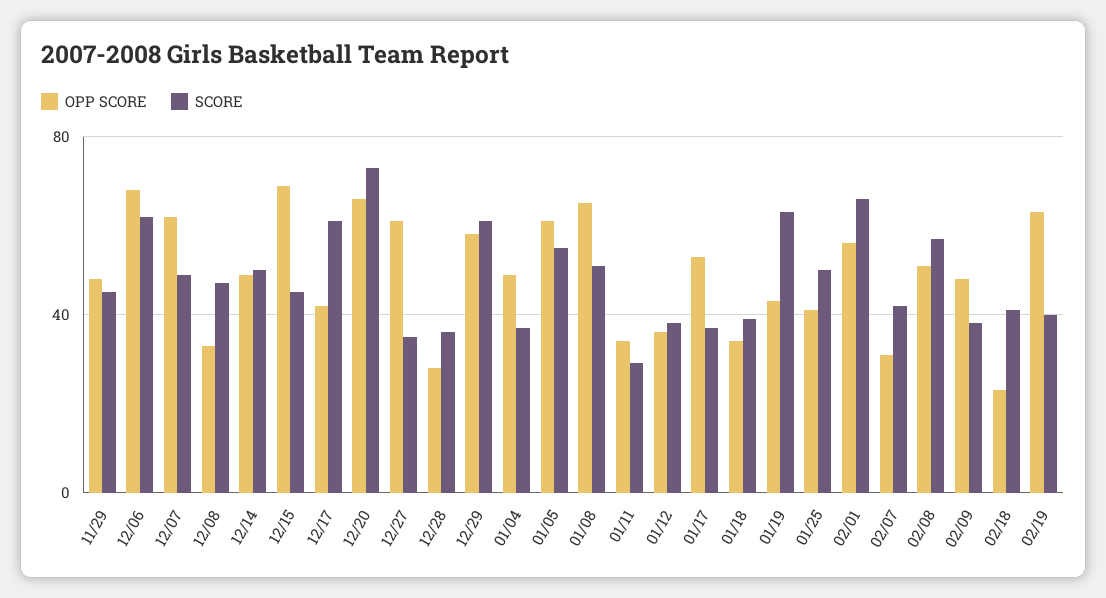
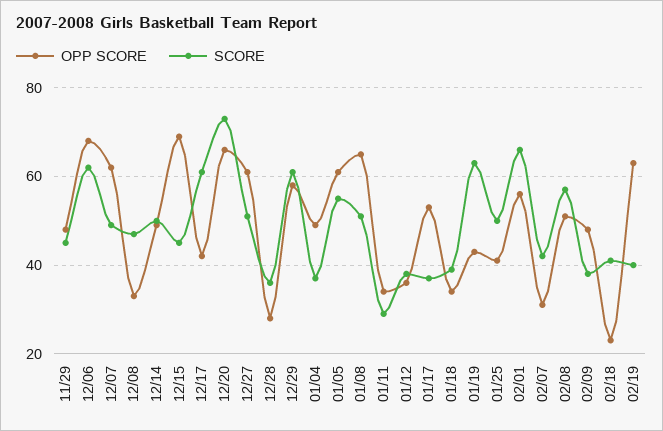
SCORE, 12/27: 35 -> 50

